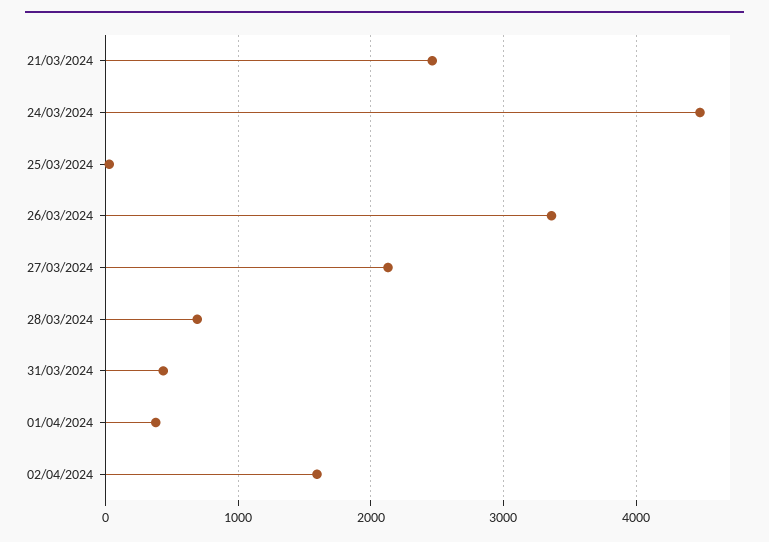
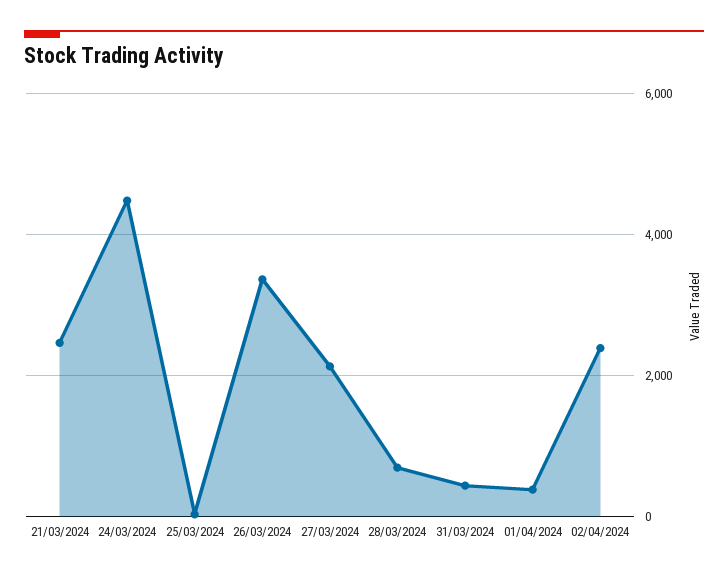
02/04/2024: 1600 -> 2400

